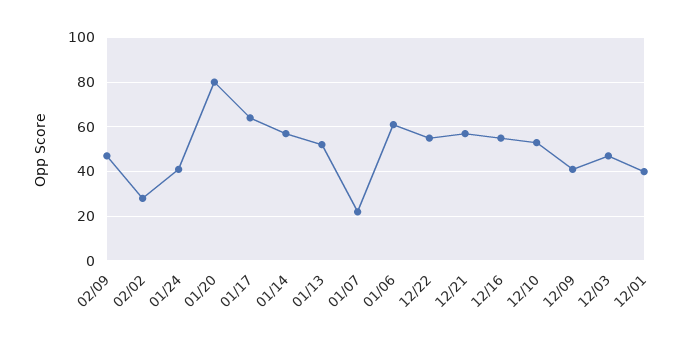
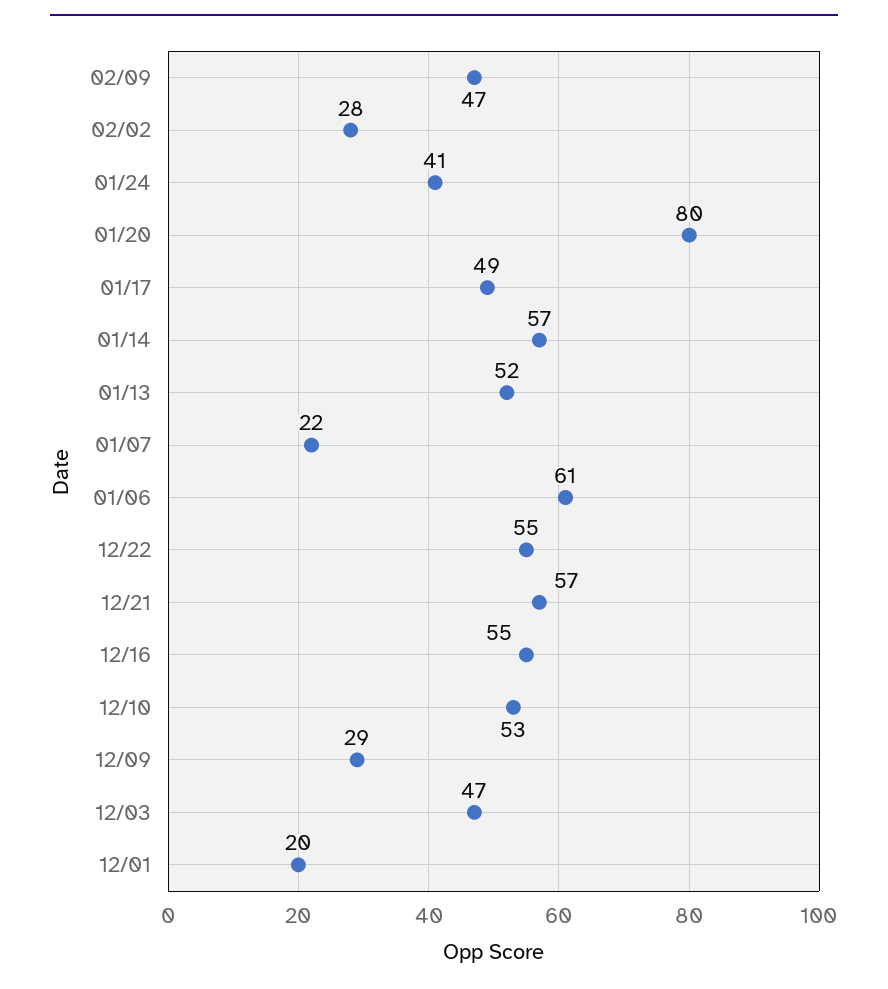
01/17: 65 -> 49
12/09: 40 -> 29
12/01: 40 -> 20

